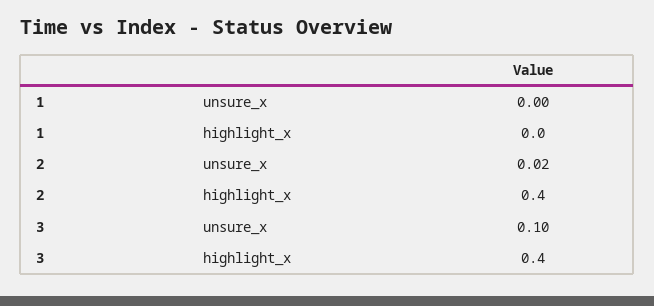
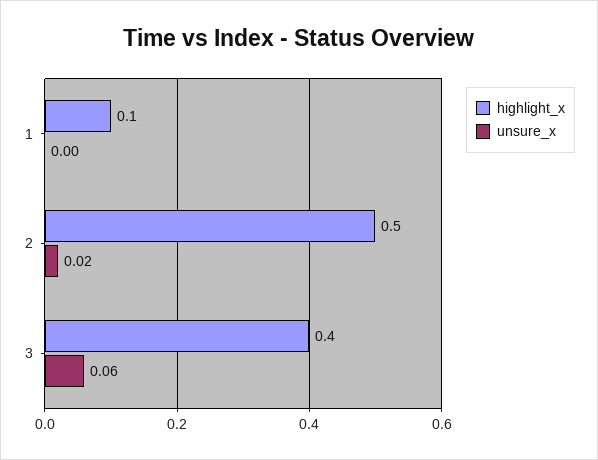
highlight_x, 1: 0 -> 0.1
highlight_x, 2: 0.4 -> 0.5
unsure_x, 3: 0.1 -> 0.06

